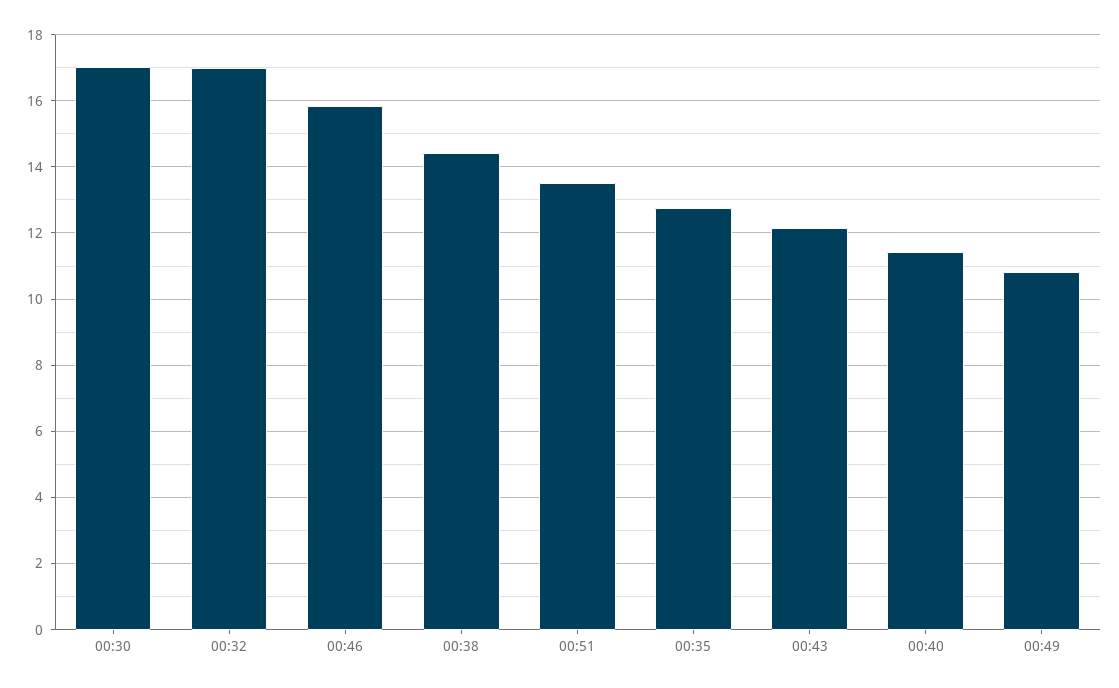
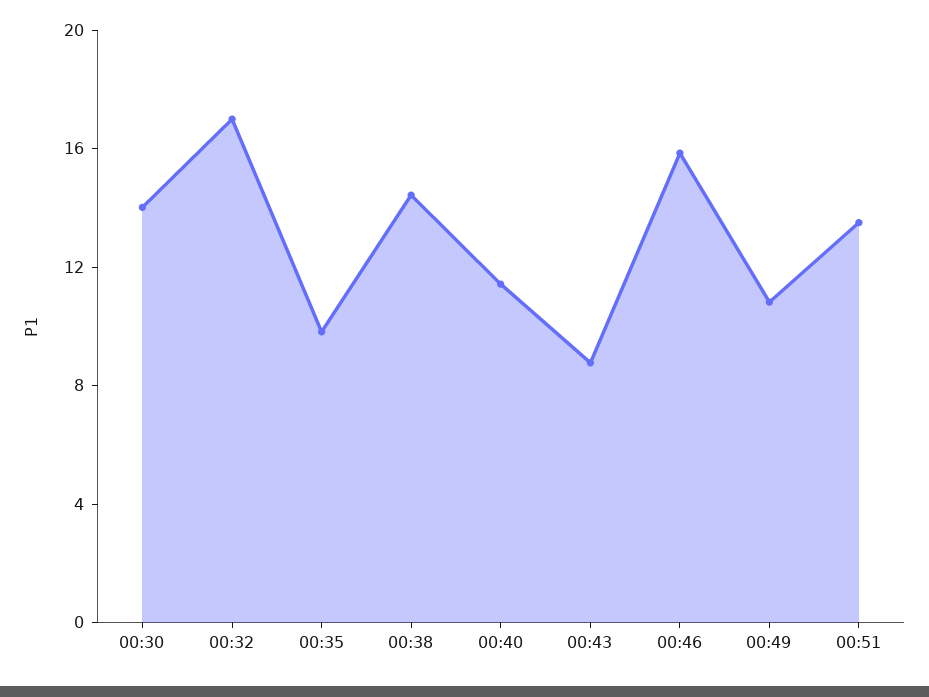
00:30: 17 -> 14
00:35: 12.8 -> 10
00:43: 12.2 -> 9

